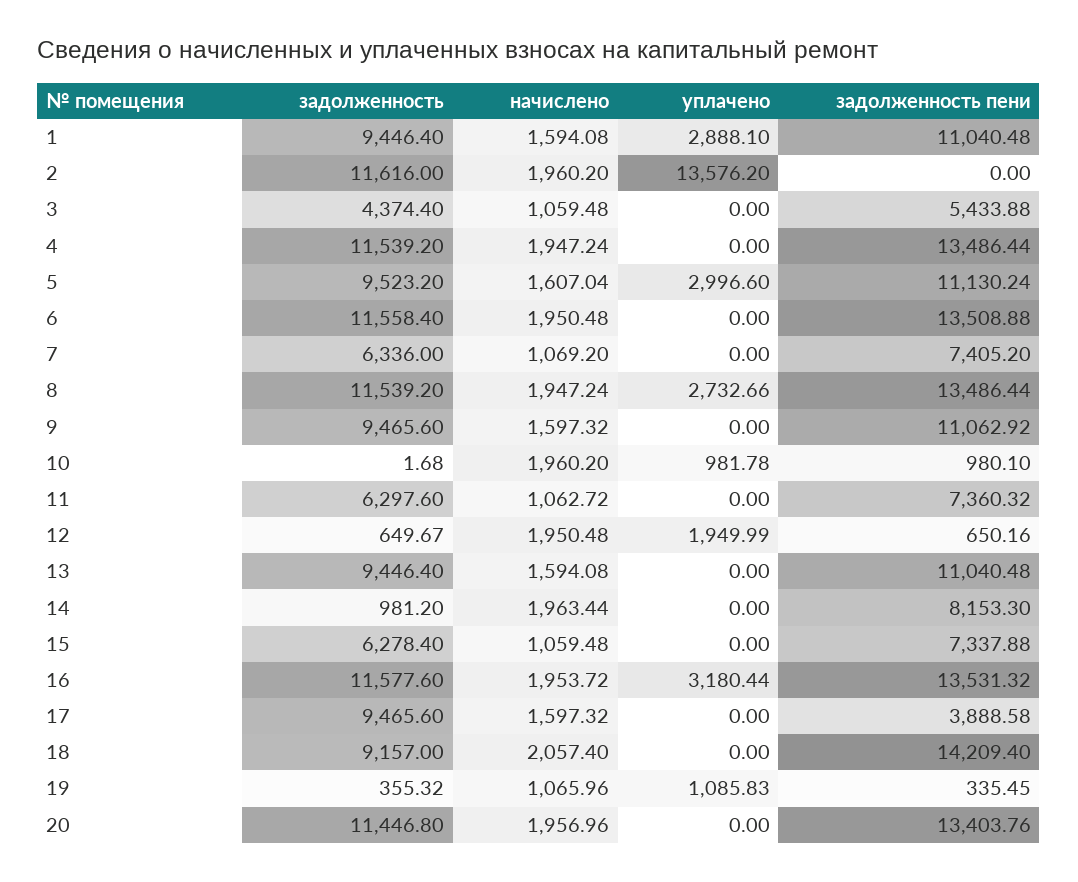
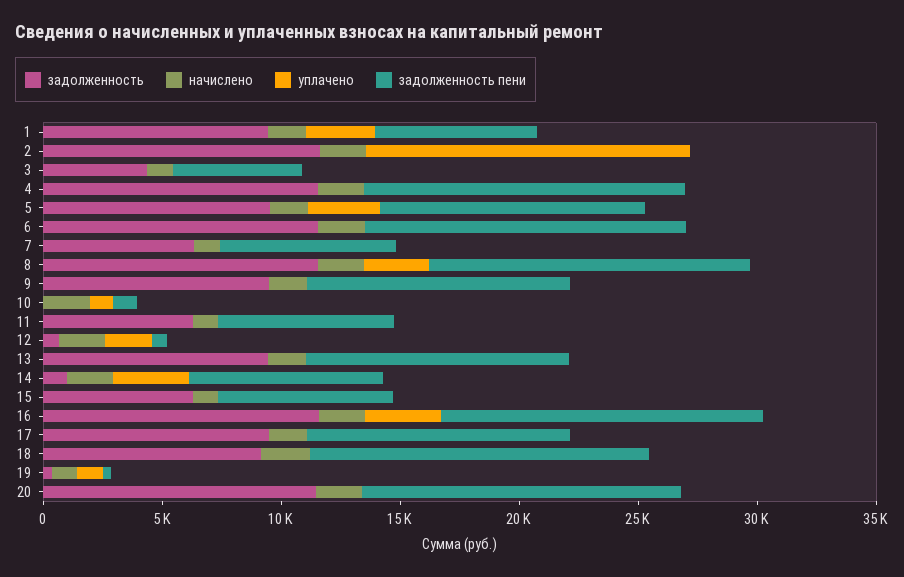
задолженность пени, 1: 11040.48 -> 7000
уплачено, 14: 0 -> 3000
задолженность пени, 17: 3888.58 -> 11000

